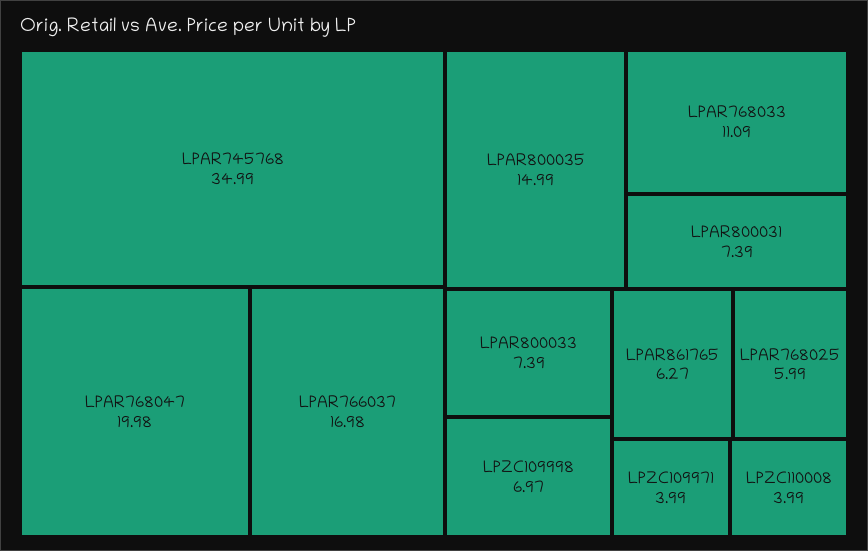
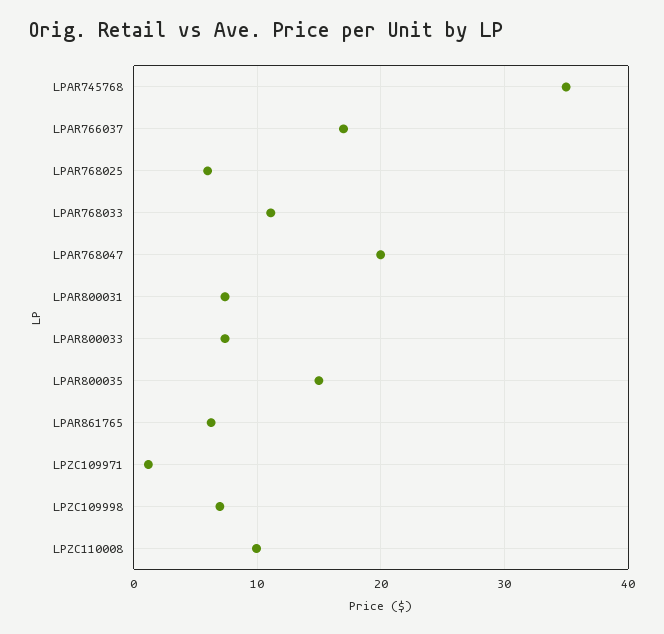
LPZC109971: 3.99 -> 1
LPZC110008: 3.99 -> 10

